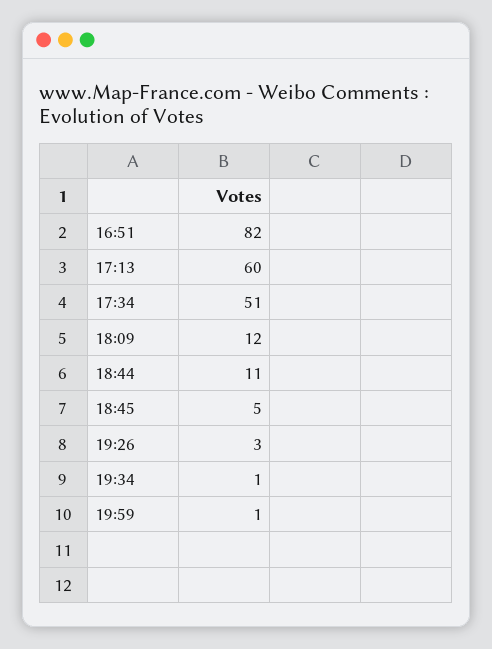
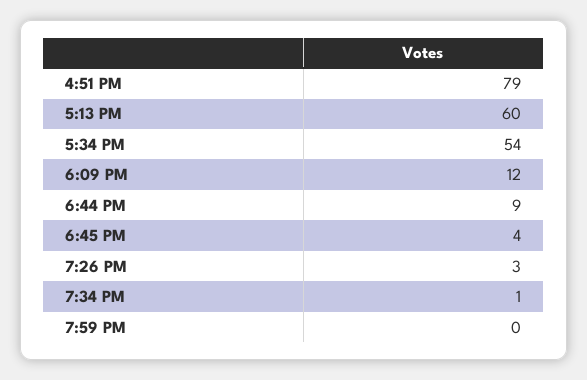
16:51: 82 -> 79
17:34: 51 -> 54
18:44: 11 -> 9
18:45: 5 -> 4
19:59: 1 -> 0

